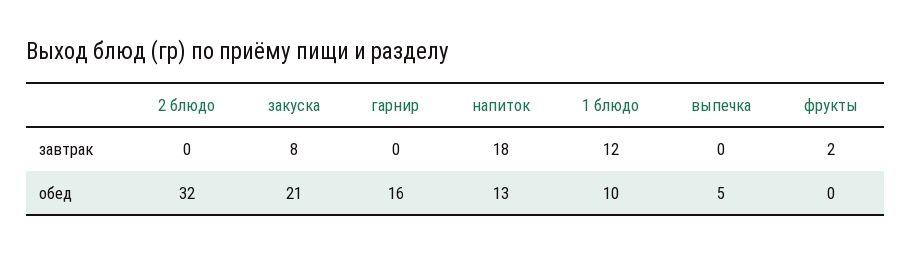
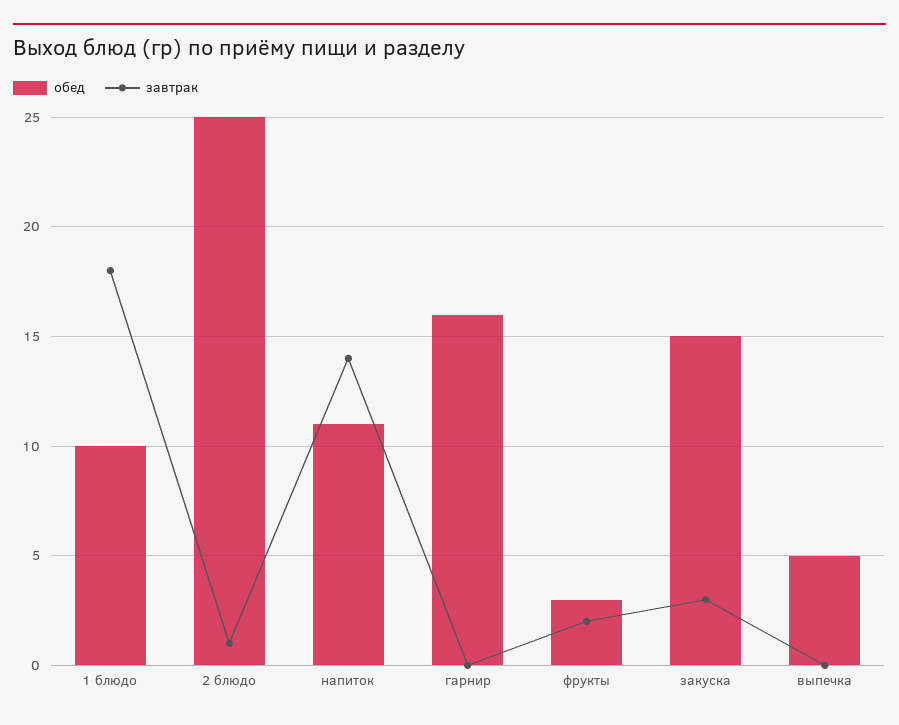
завтрак, 2 блюдо: 0 -> 1
завтрак, закуска: 8 -> 3
завтрак, напиток: 18 -> 14
завтрак, 1 блюдо: 12 -> 18
обед, 2 блюдо: 32 -> 25
обед, закуска: 21 -> 15
обед, напиток: 13 -> 11
обед, фрукты: 0 -> 3

